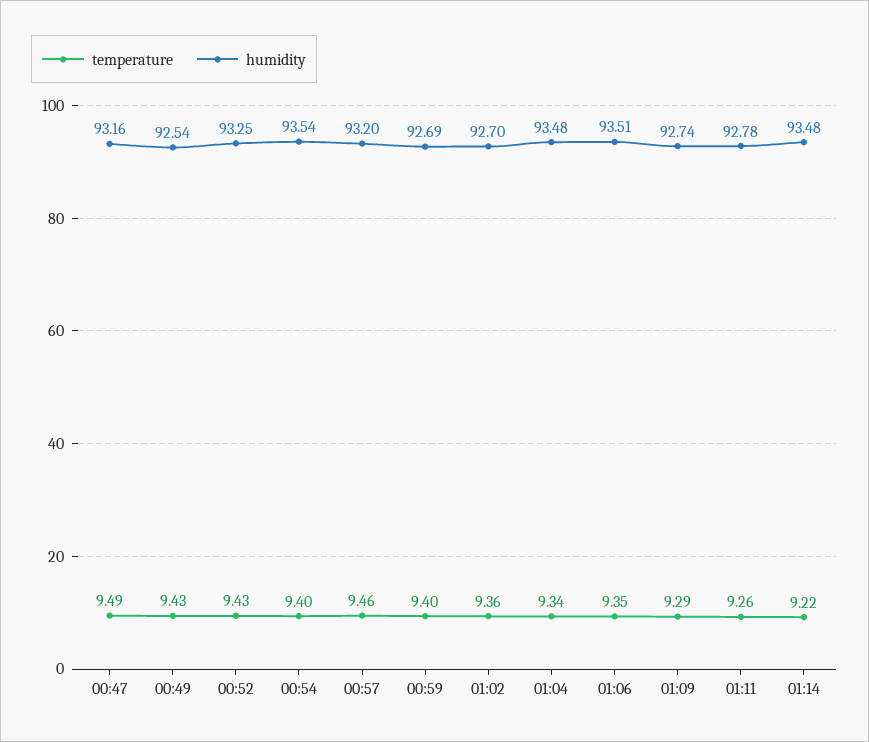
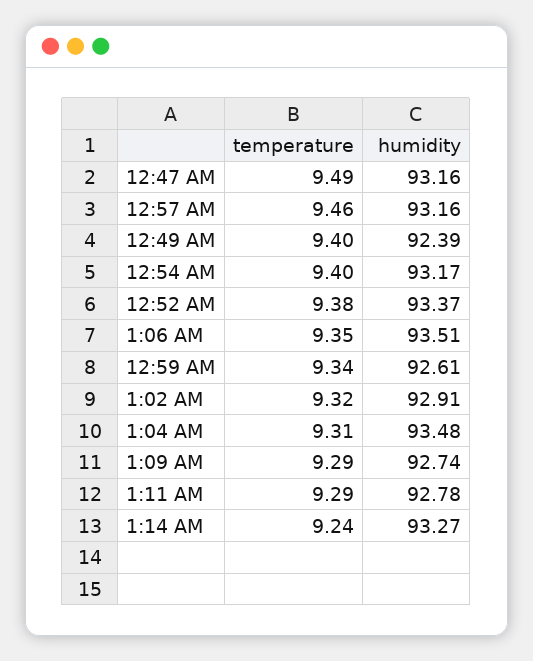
temperature, 00:49: 9.43 -> 9.4
humidity, 00:49: 92.54 -> 92.39
temperature, 00:52: 9.43 -> 9.38
humidity, 00:52: 93.25 -> 93.37
humidity, 00:54: 93.54 -> 93.17
humidity, 00:57: 93.2 -> 93.16
temperature, 00:59: 9.4 -> 9.34
humidity, 00:59: 92.69 -> 92.61
temperature, 01:02: 9.36 -> 9.32
humidity, 01:02: 92.7 -> 92.91
temperature, 01:04: 9.34 -> 9.31
temperature, 01:11: 9.26 -> 9.29
temperature, 01:14: 9.22 -> 9.24
humidity, 01:14: 93.48 -> 93.27

